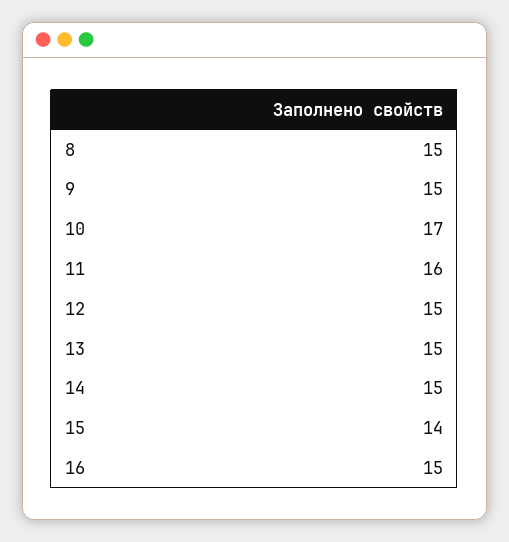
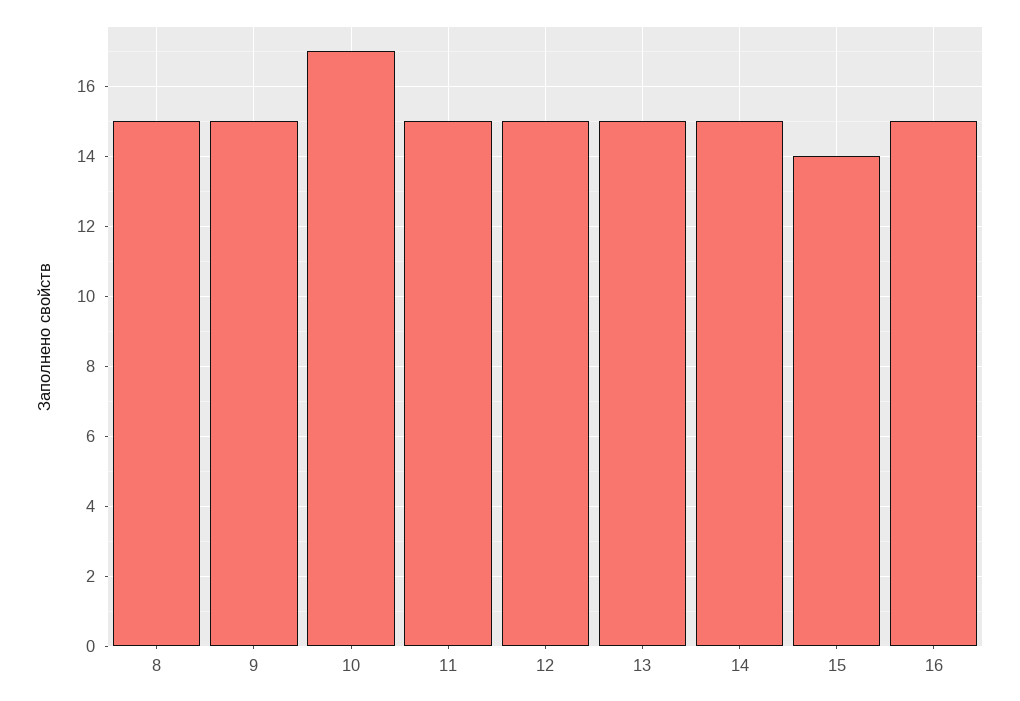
11: 16 -> 15

